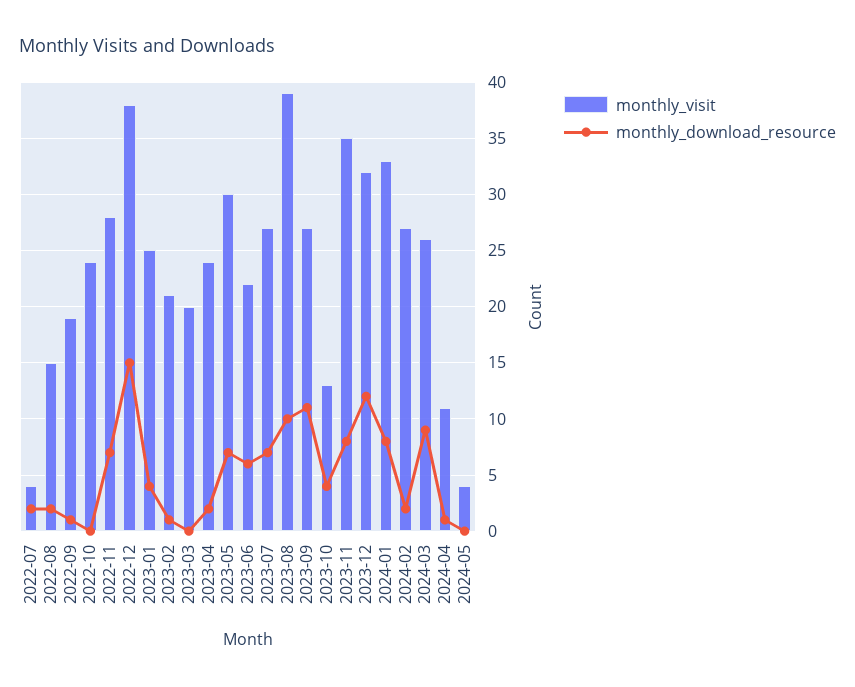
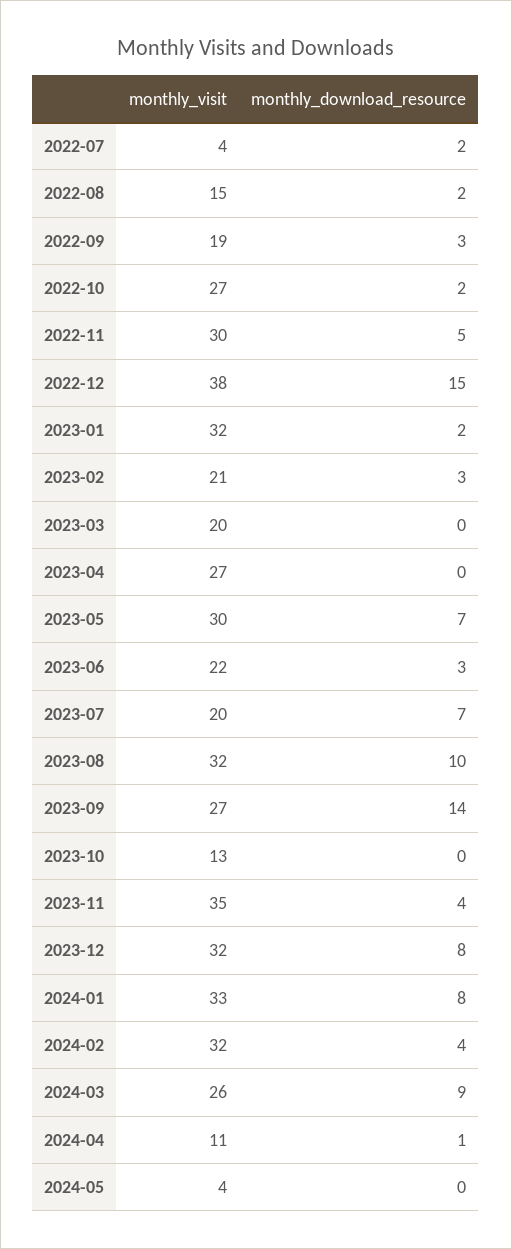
monthly_download_resource, 2022-09: 1 -> 3
monthly_visit, 2022-10: 24 -> 27
monthly_download_resource, 2022-10: 0 -> 2
monthly_visit, 2022-11: 28 -> 30
monthly_download_resource, 2022-11: 7 -> 5
monthly_visit, 2023-01: 25 -> 32
monthly_download_resource, 2023-01: 4 -> 2
monthly_download_resource, 2023-02: 1 -> 3
monthly_visit, 2023-04: 24 -> 27
monthly_download_resource, 2023-04: 2 -> 0
monthly_download_resource, 2023-06: 6 -> 3
monthly_visit, 2023-07: 27 -> 20
monthly_visit, 2023-08: 39 -> 32
monthly_download_resource, 2023-09: 11 -> 14
monthly_download_resource, 2023-10: 4 -> 0
monthly_download_resource, 2023-11: 8 -> 4
monthly_download_resource, 2023-12: 12 -> 8
monthly_visit, 2024-02: 27 -> 32
monthly_download_resource, 2024-02: 2 -> 4

